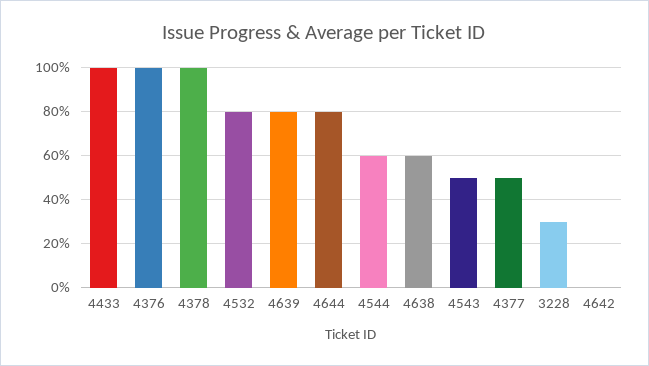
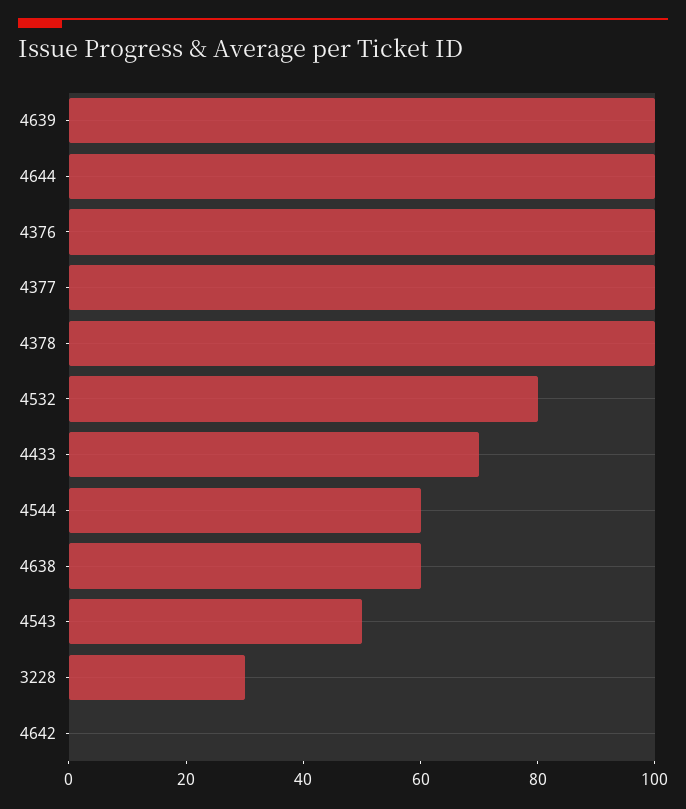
4433: 100 -> 70
4639: 80 -> 100
4644: 80 -> 100
4377: 50 -> 100

